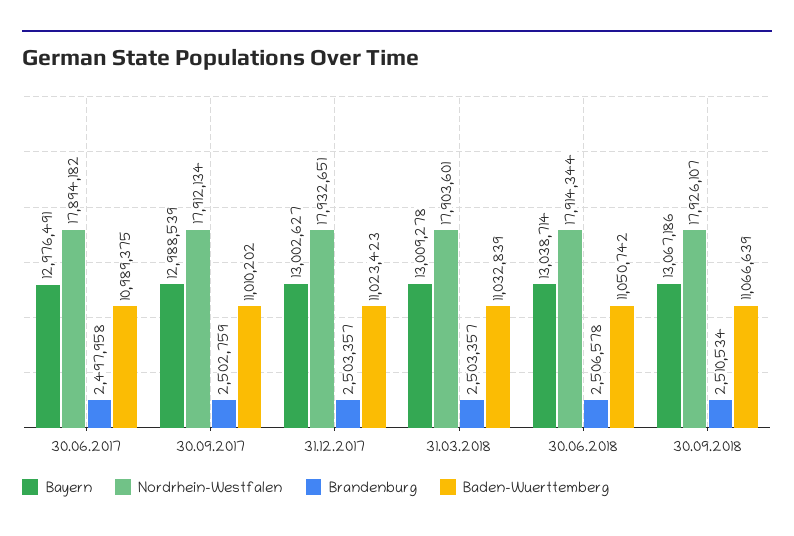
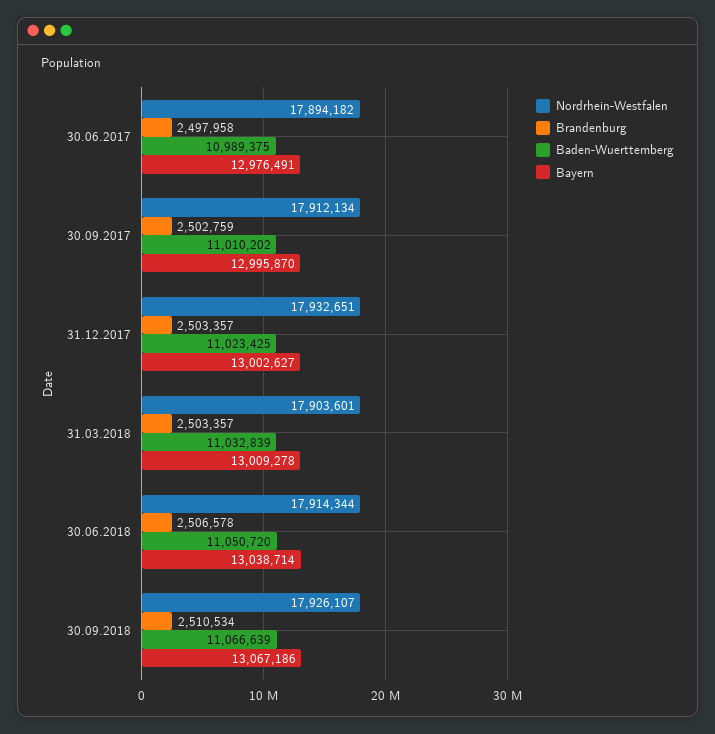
Bayern, 30.09.2017: 12988539 -> 12995870
Baden-Wuerttemberg, 31.12.2017: 11023423 -> 11023425
Baden-Wuerttemberg, 30.06.2018: 11050742 -> 11050720

